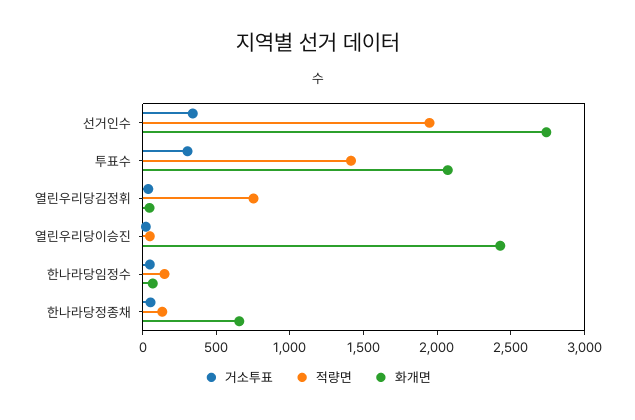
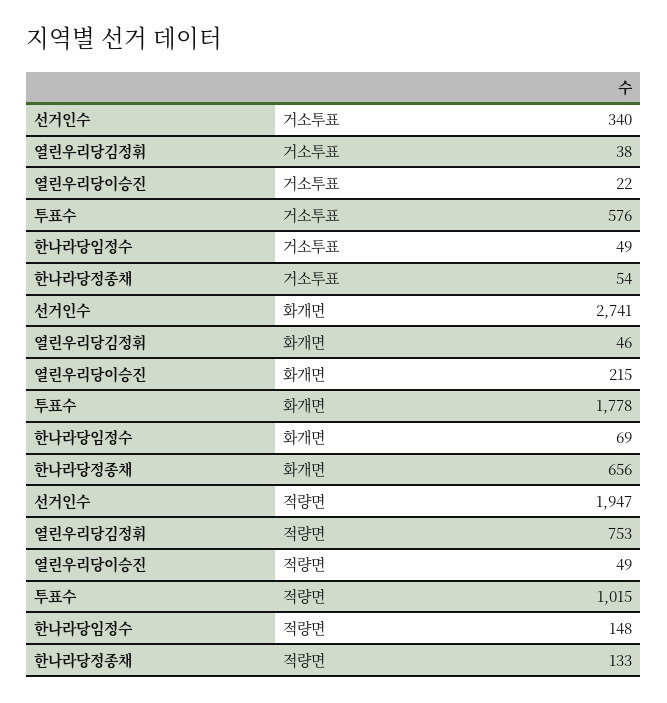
거소투표, 투표수: 300 -> 576
적량면, 투표수: 1400 -> 1015
화개면, 투표수: 2100 -> 1778
화개면, 열린우리당이승진: 2400 -> 215

